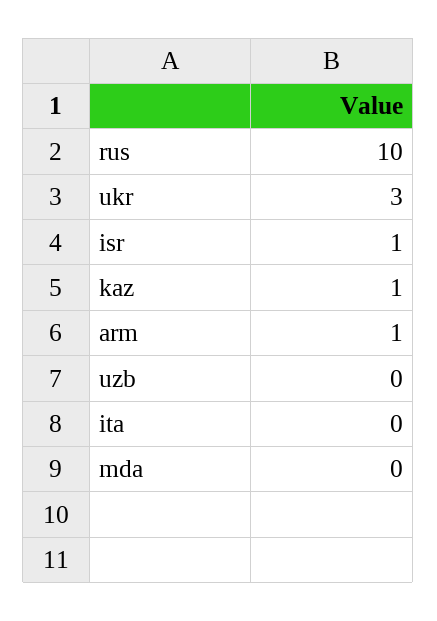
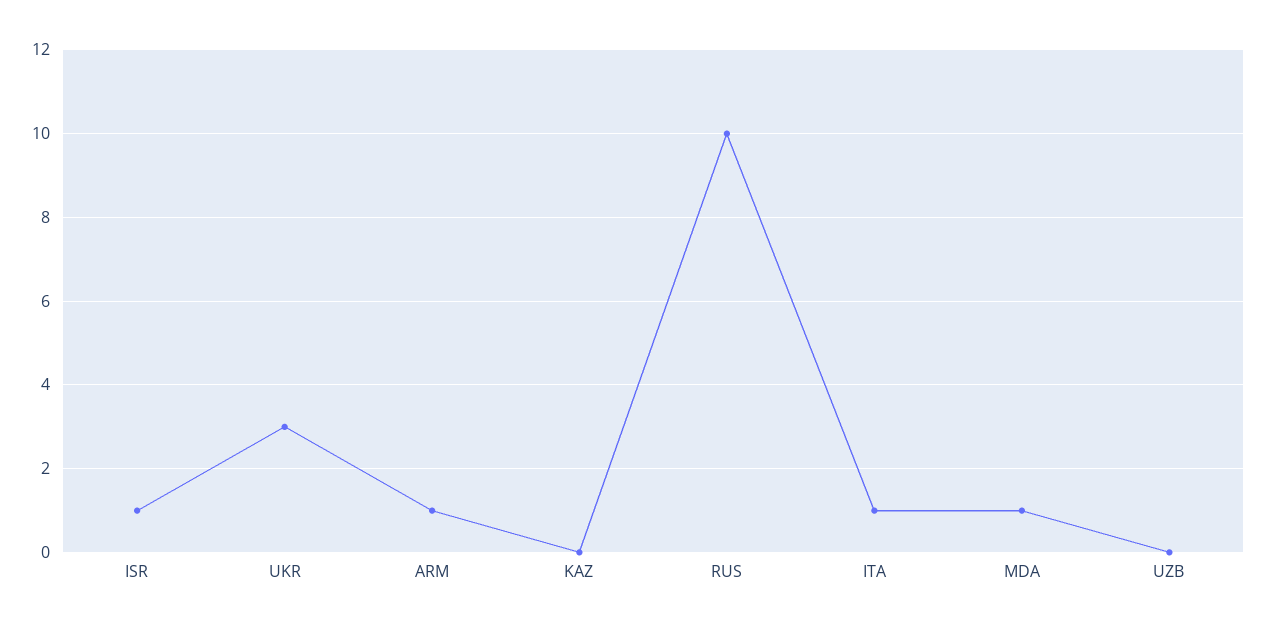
kaz: 1 -> 0
ita: 0 -> 1
mda: 0 -> 1

